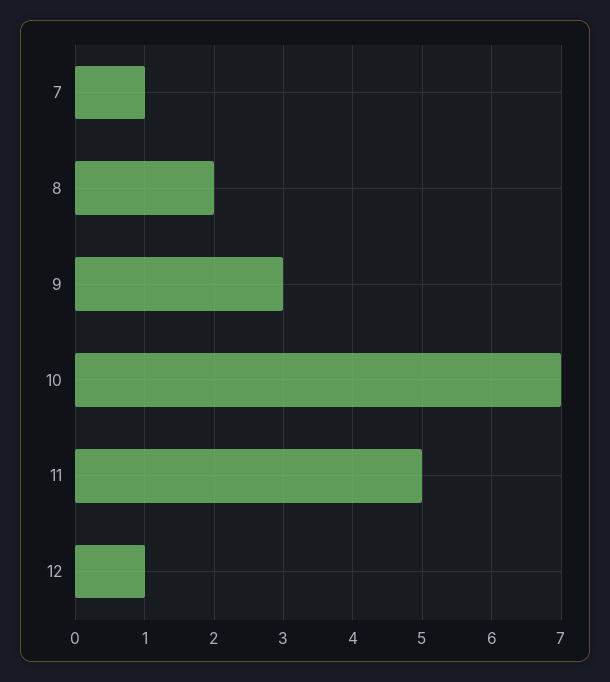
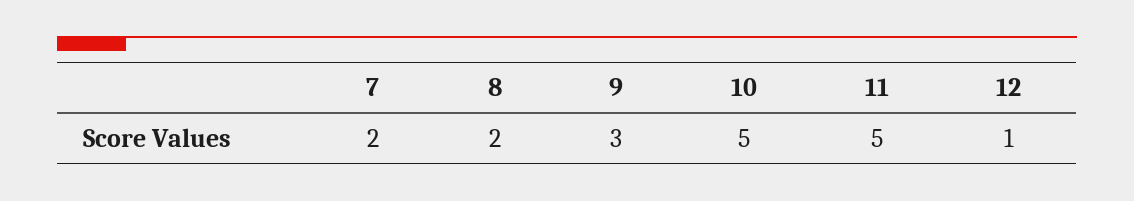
7: 1 -> 2
10: 7 -> 5

